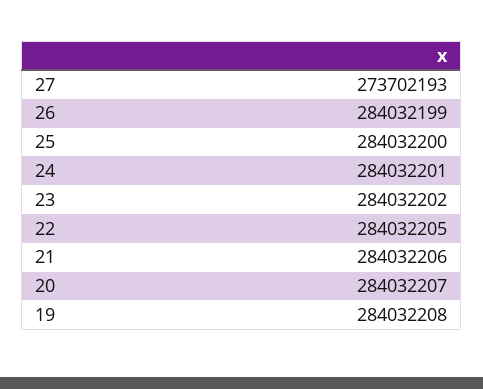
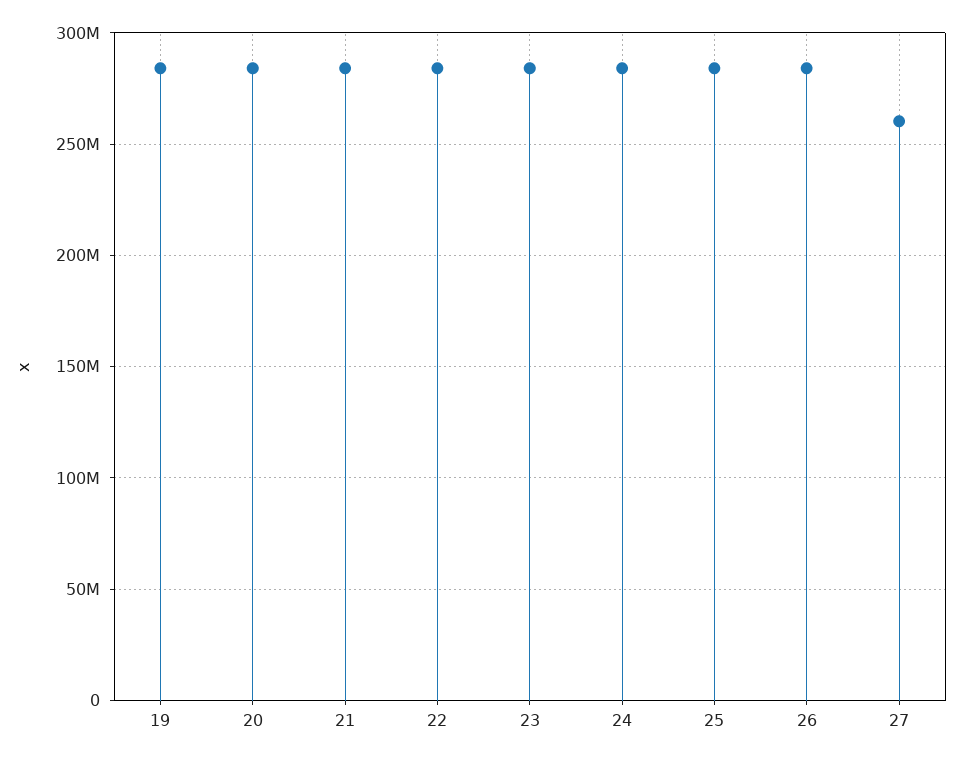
27: 273702193 -> 260000000

